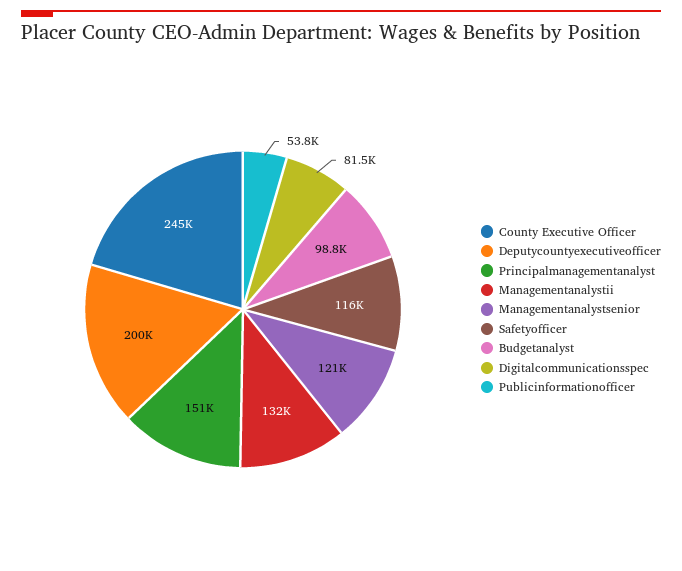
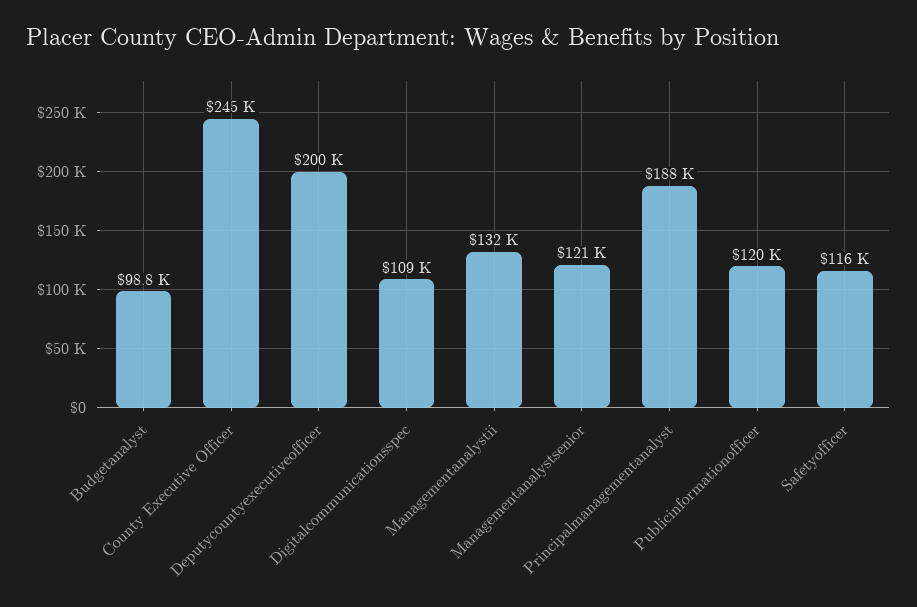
Principalmanagementanalyst: 151000 -> 188000
Digitalcommunicationsspec: 81500 -> 109000
Publicinformationofficer: 53800 -> 120000

